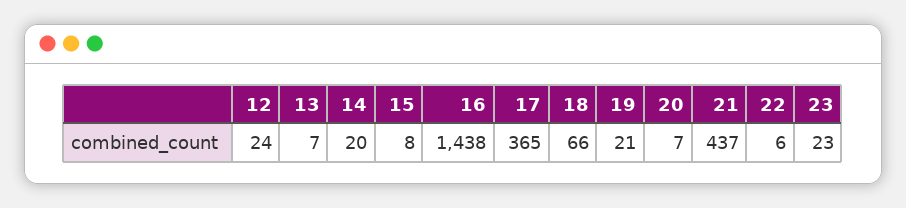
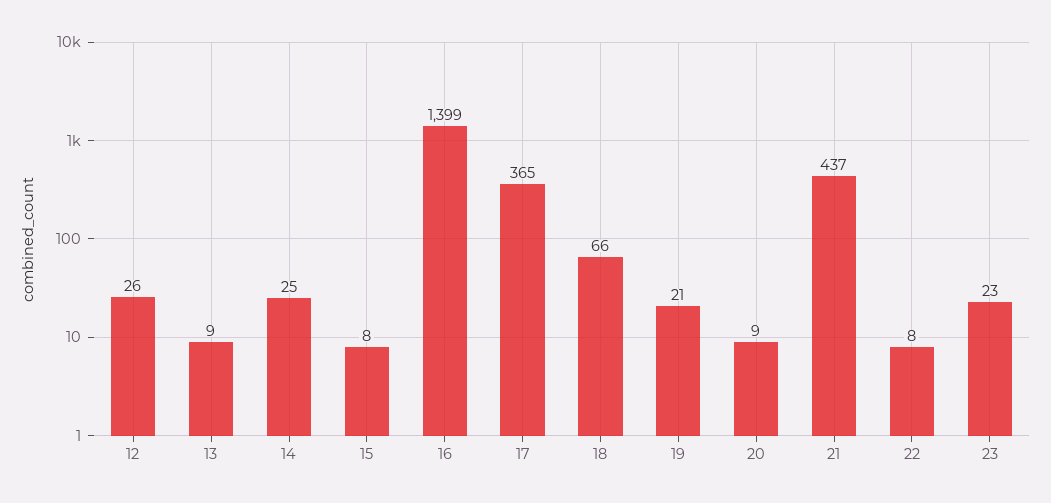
12: 24 -> 26
13: 7 -> 9
14: 20 -> 25
16: 1438 -> 1399
20: 7 -> 9
22: 6 -> 8

